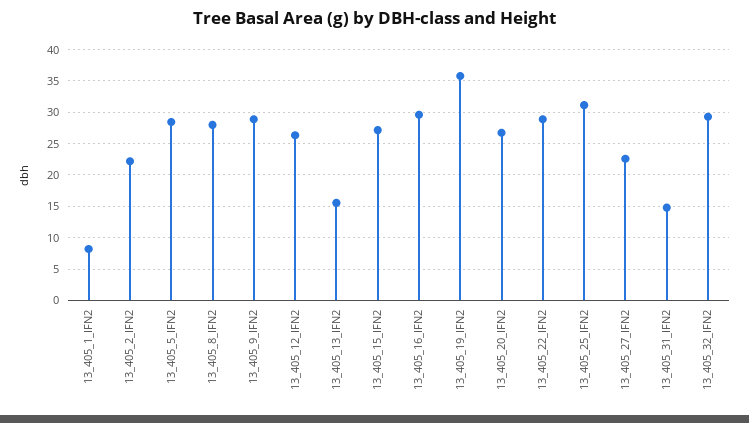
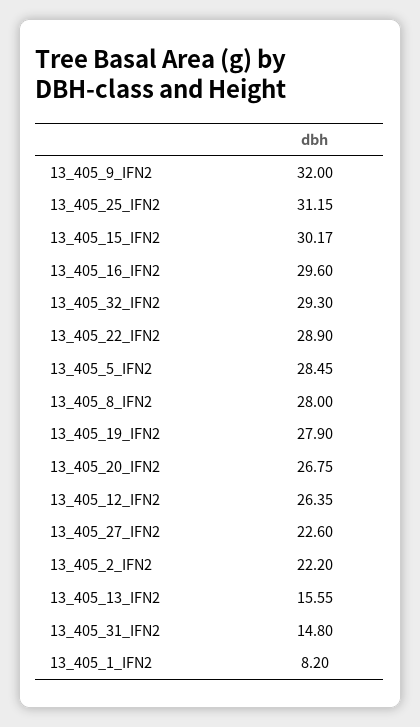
13_405_9_IFN2: 29 -> 32
13_405_15_IFN2: 27 -> 30.17
13_405_19_IFN2: 36 -> 27.9

